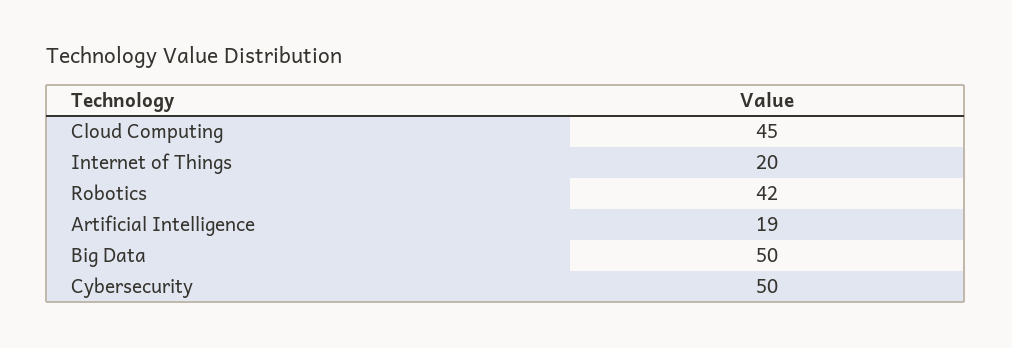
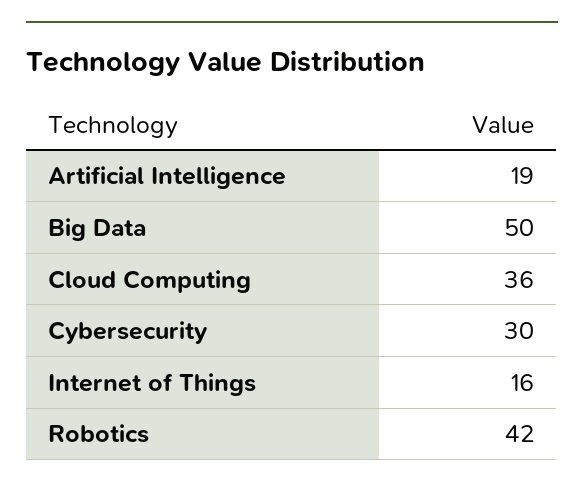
Cloud Computing: 45 -> 36
Internet of Things: 20 -> 16
Cybersecurity: 50 -> 30

